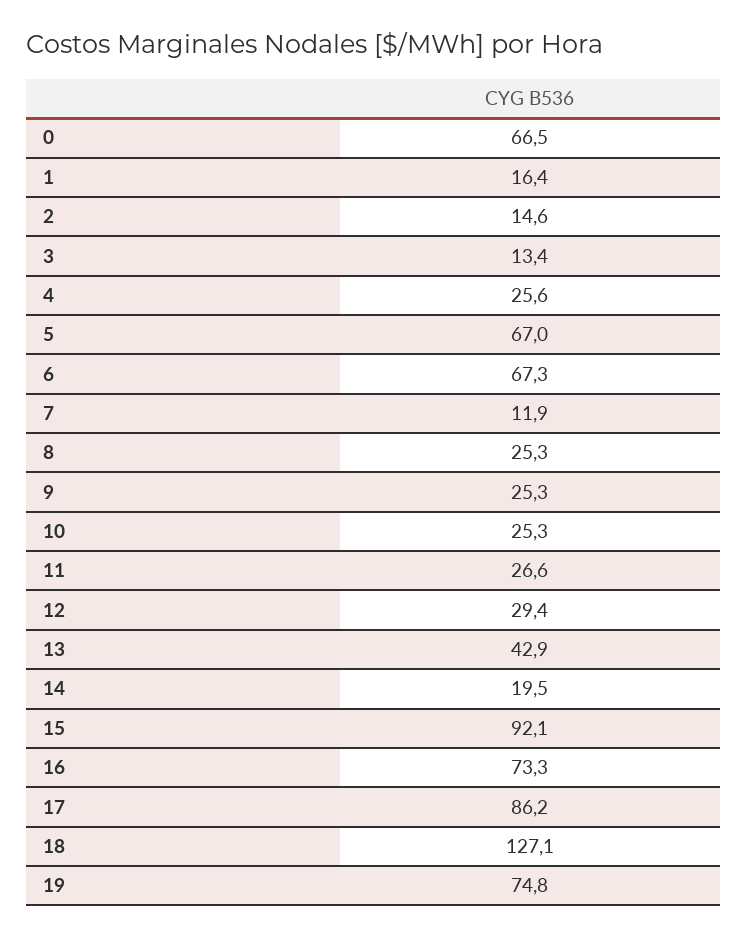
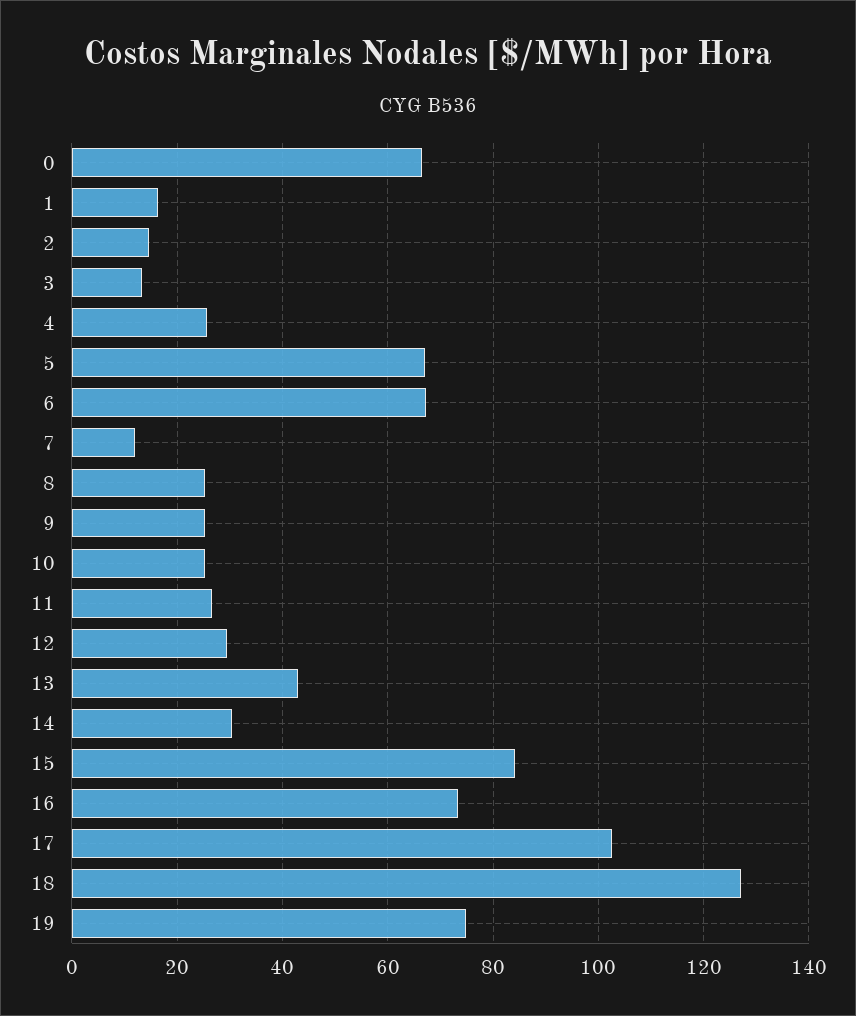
14: 19.5 -> 30
15: 92.1 -> 84
17: 86.2 -> 102

